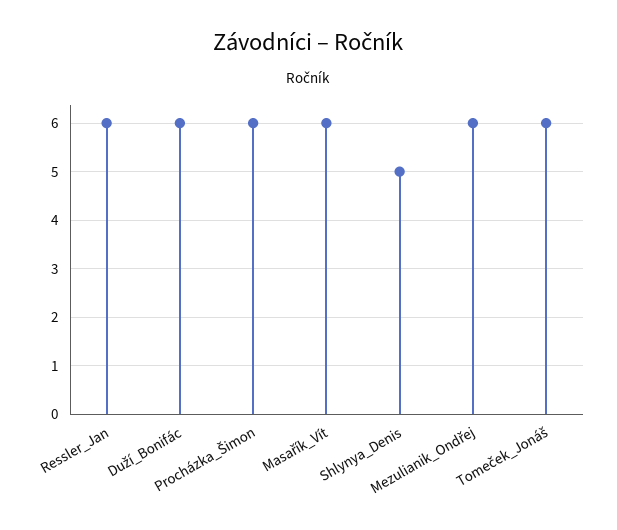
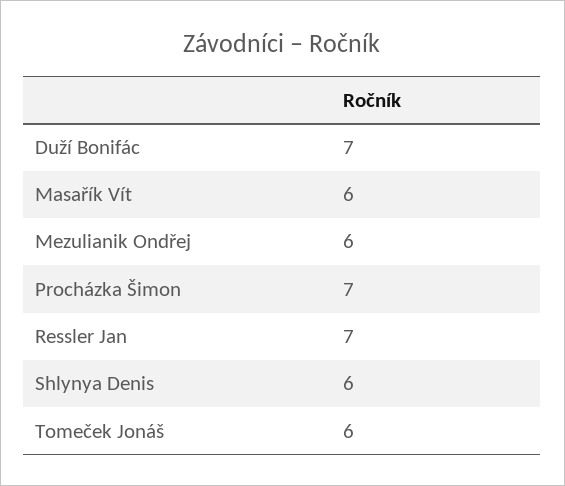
Ressler_Jan: 6 -> 7
Duží_Bonifác: 6 -> 7
Procházka_Šimon: 6 -> 7
Shlynya_Denis: 5 -> 6

